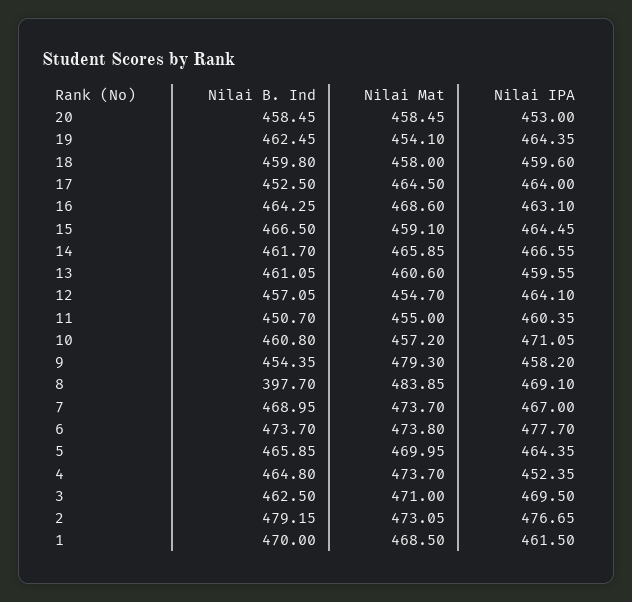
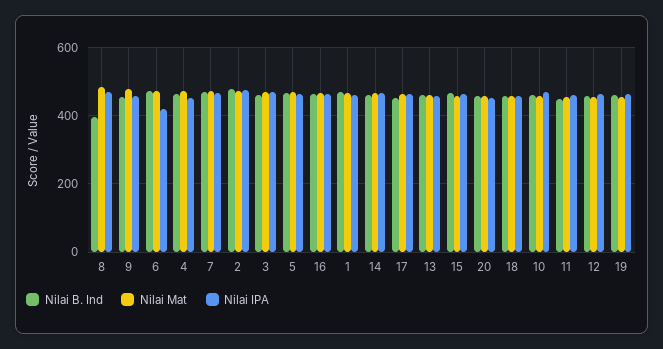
Nilai IPA, 6: 477.7 -> 420

